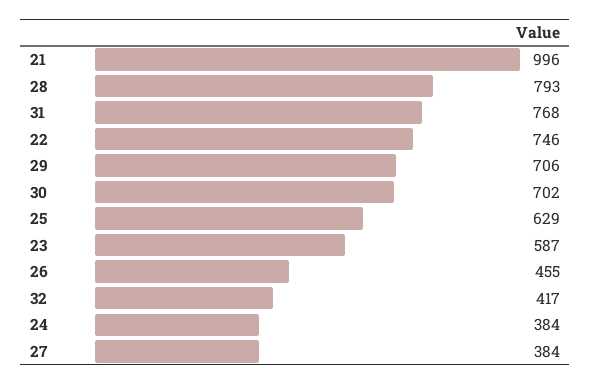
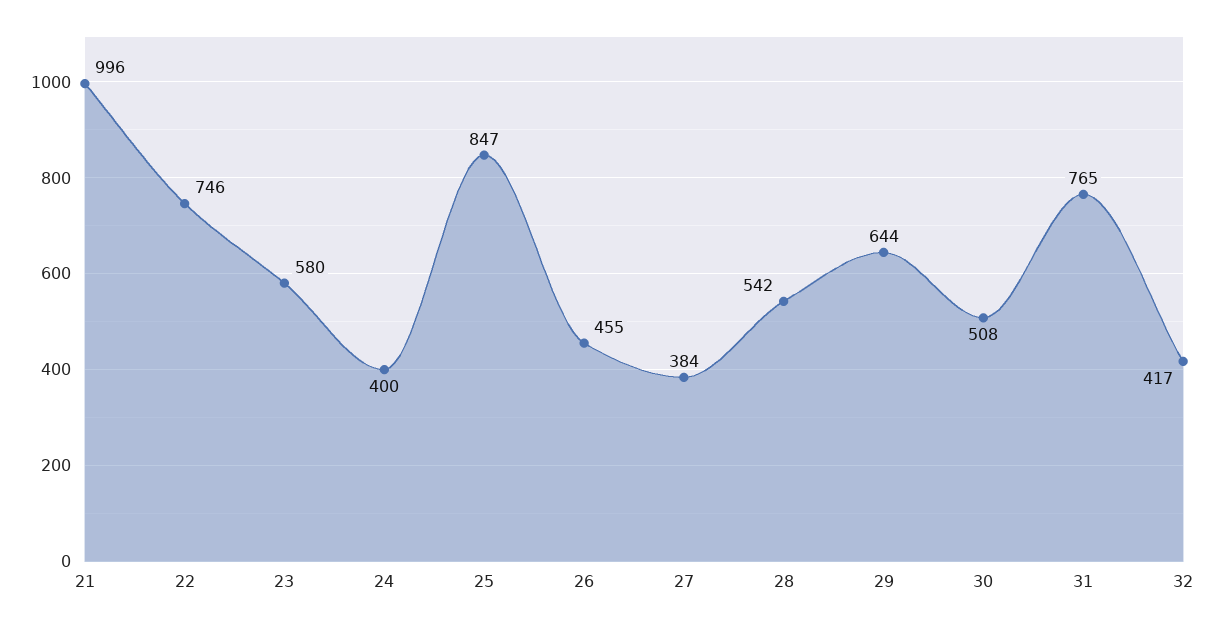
28: 793 -> 542
31: 768 -> 765
29: 706 -> 644
30: 702 -> 508
25: 629 -> 847
23: 587 -> 580
24: 384 -> 400

